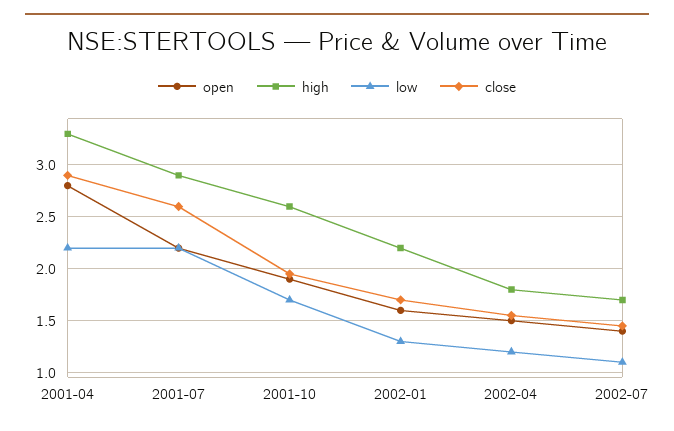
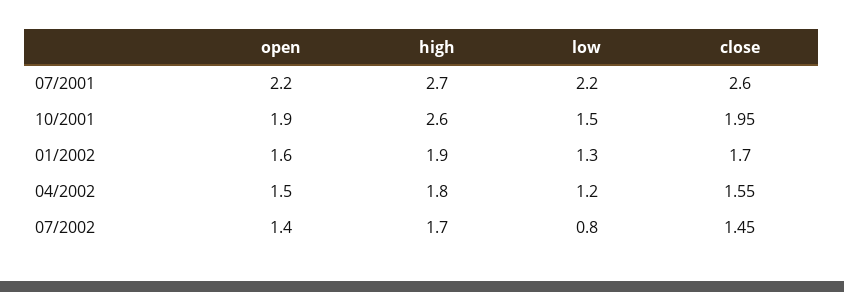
open, 2001-04: 2.8 -> none
high, 2001-04: 3.3 -> none
low, 2001-04: 2.2 -> none
close, 2001-04: 2.9 -> none
high, 2001-07: 2.9 -> 2.7
low, 2001-10: 1.7 -> 1.5
high, 2002-01: 2.2 -> 1.9
low, 2002-07: 1.1 -> 0.8

